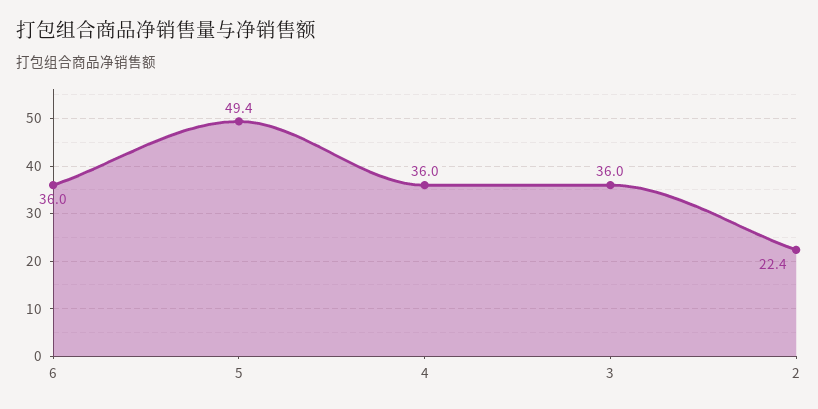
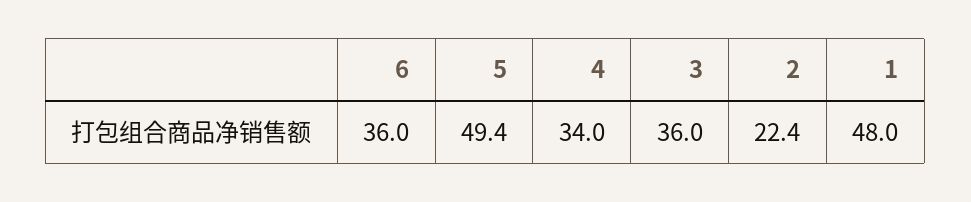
4: 36 -> 34
1: none -> 48

